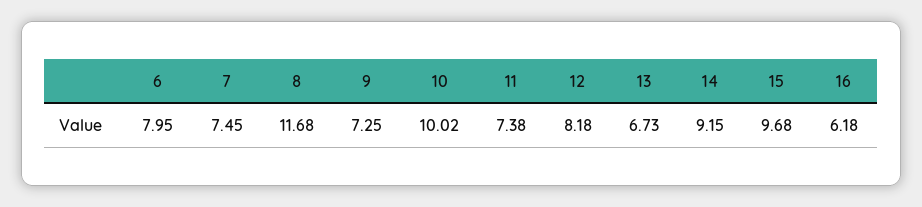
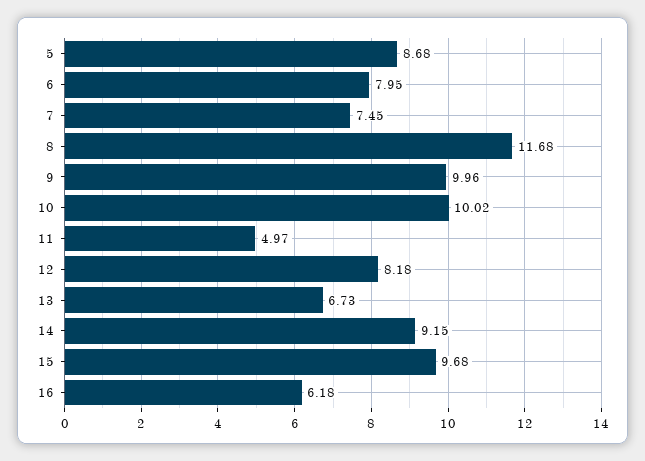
9: 7.25 -> 9.96
11: 7.38 -> 4.97
5: none -> 8.68

